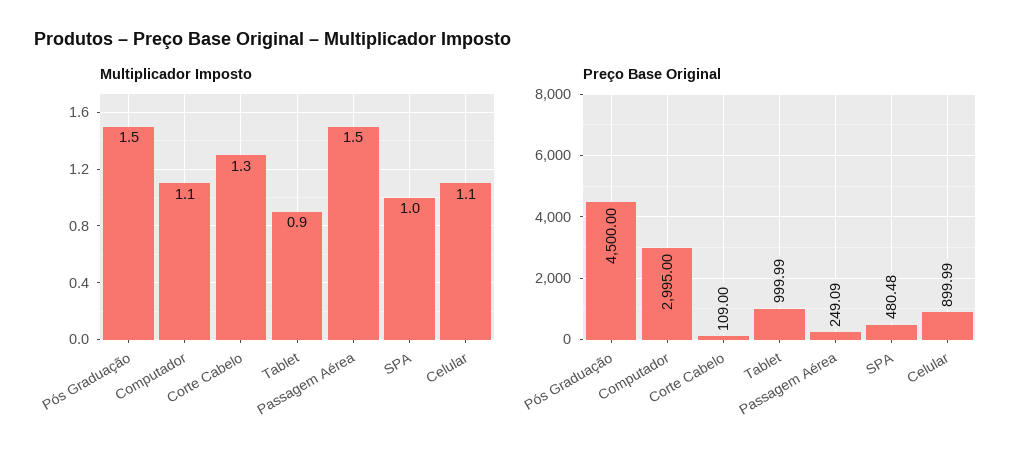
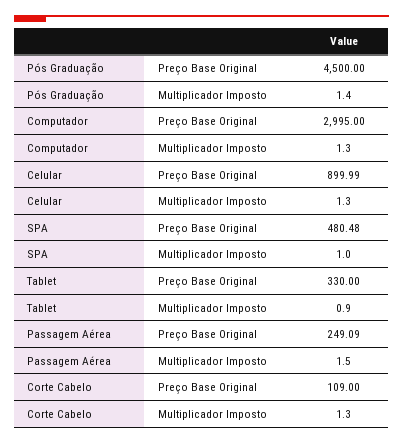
Multiplicador Imposto, Pós Graduação: 1.5 -> 1.4
Multiplicador Imposto, Computador: 1.1 -> 1.3
Multiplicador Imposto, Celular: 1.1 -> 1.3
Preço Base Original, Tablet: 999.99 -> 330

